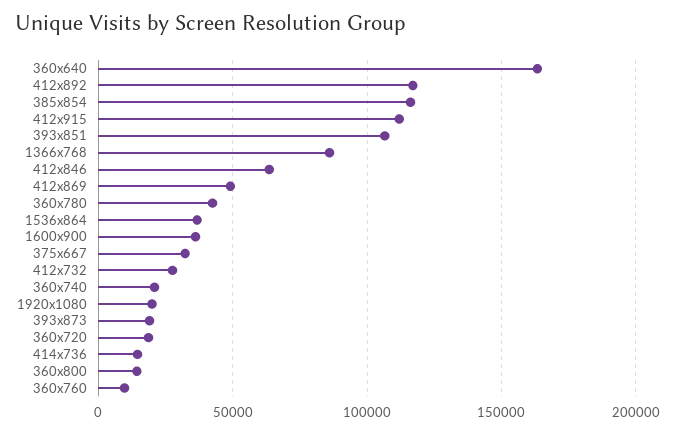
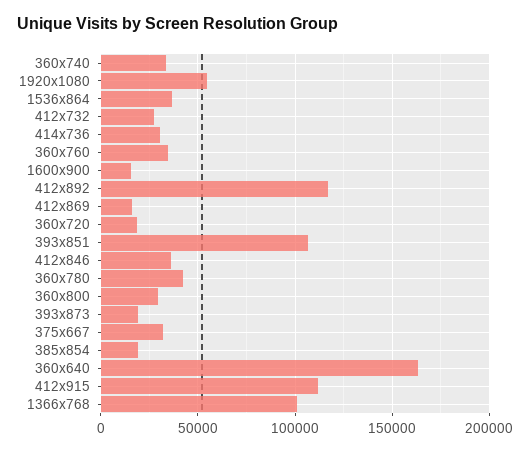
385x854: 115000 -> 20000
1366x768: 85000 -> 100000
412x846: 65000 -> 35000
412x869: 50000 -> 15000
1600x900: 35000 -> 15000
360x740: 20000 -> 35000
1920x1080: 20000 -> 55000
414x736: 15000 -> 30000
360x800: 15000 -> 30000
360x760: 10000 -> 35000

